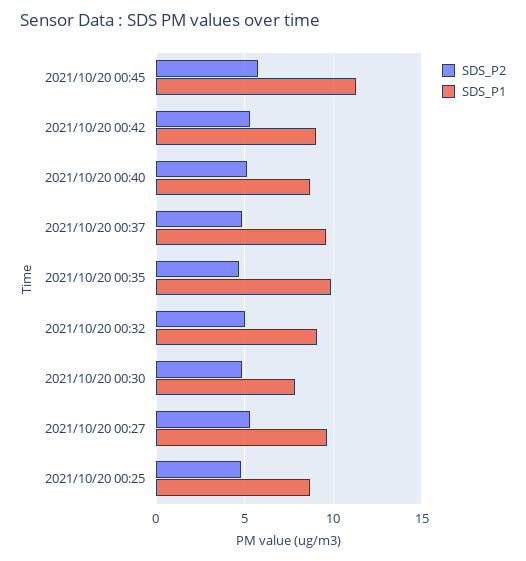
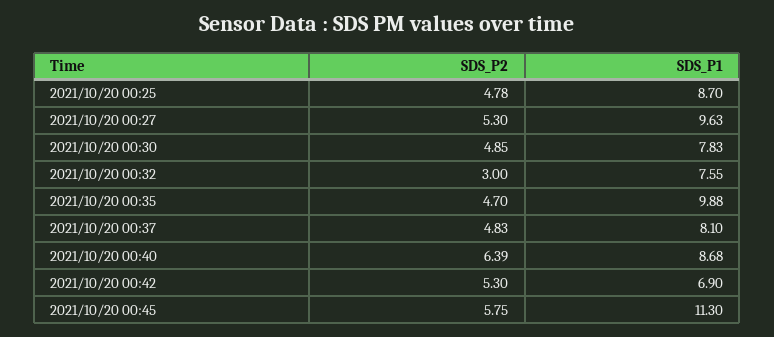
SDS_P1, 2021/10/20 00:42: 9 -> 6.9
SDS_P2, 2021/10/20 00:40: 5 -> 6.39
SDS_P1, 2021/10/20 00:37: 9.5 -> 8.1
SDS_P2, 2021/10/20 00:32: 5 -> 3
SDS_P1, 2021/10/20 00:32: 9 -> 7.55

